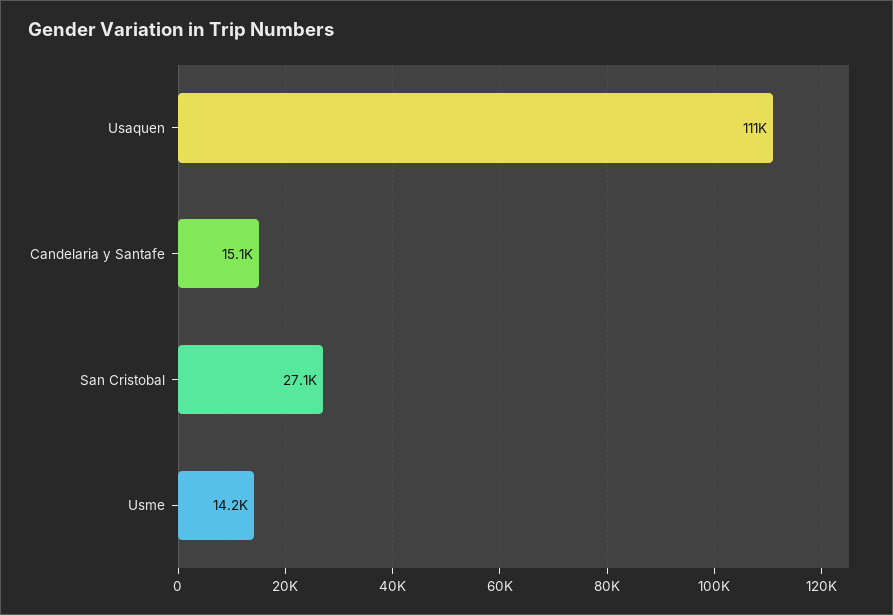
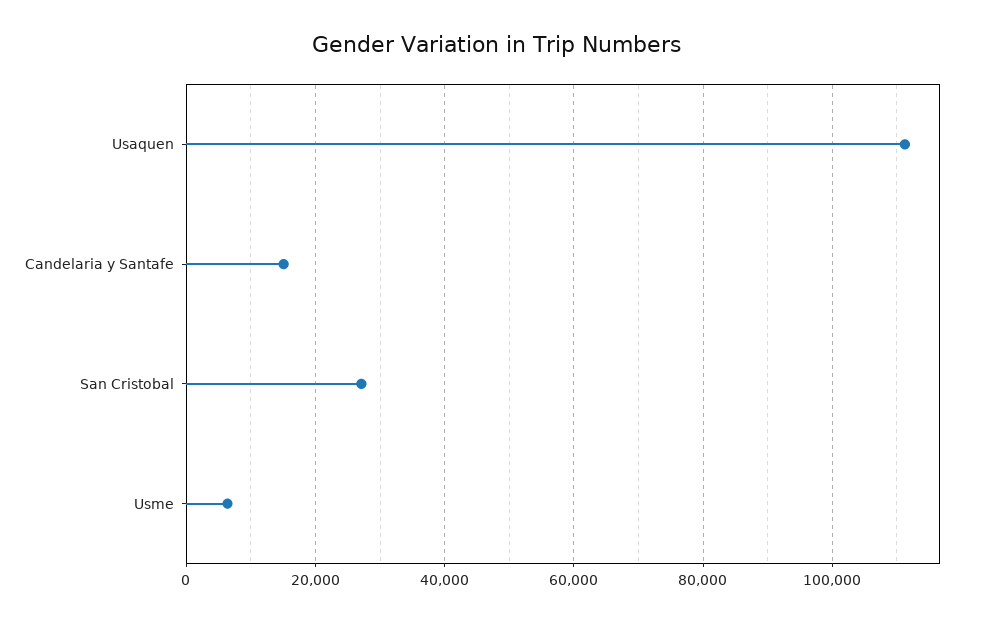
Usme: 14200 -> 6000

